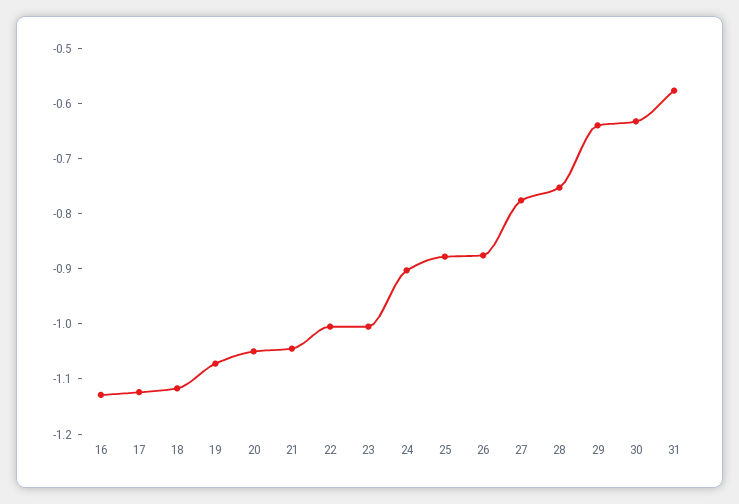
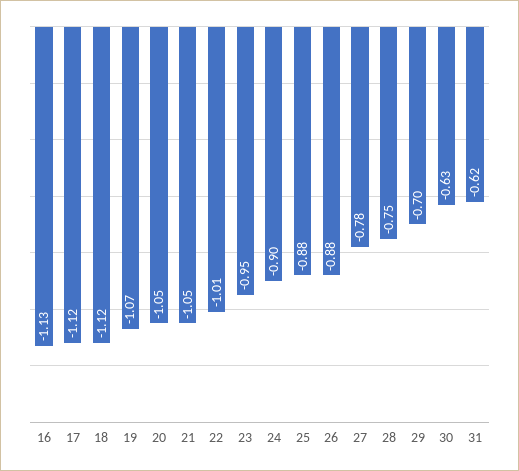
23: -1 -> -0.95
29: -0.64 -> -0.7
31: -0.58 -> -0.62

